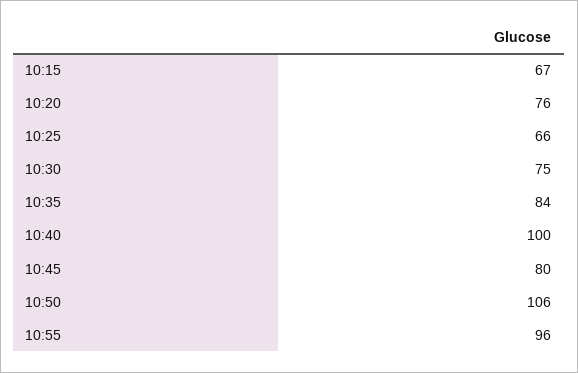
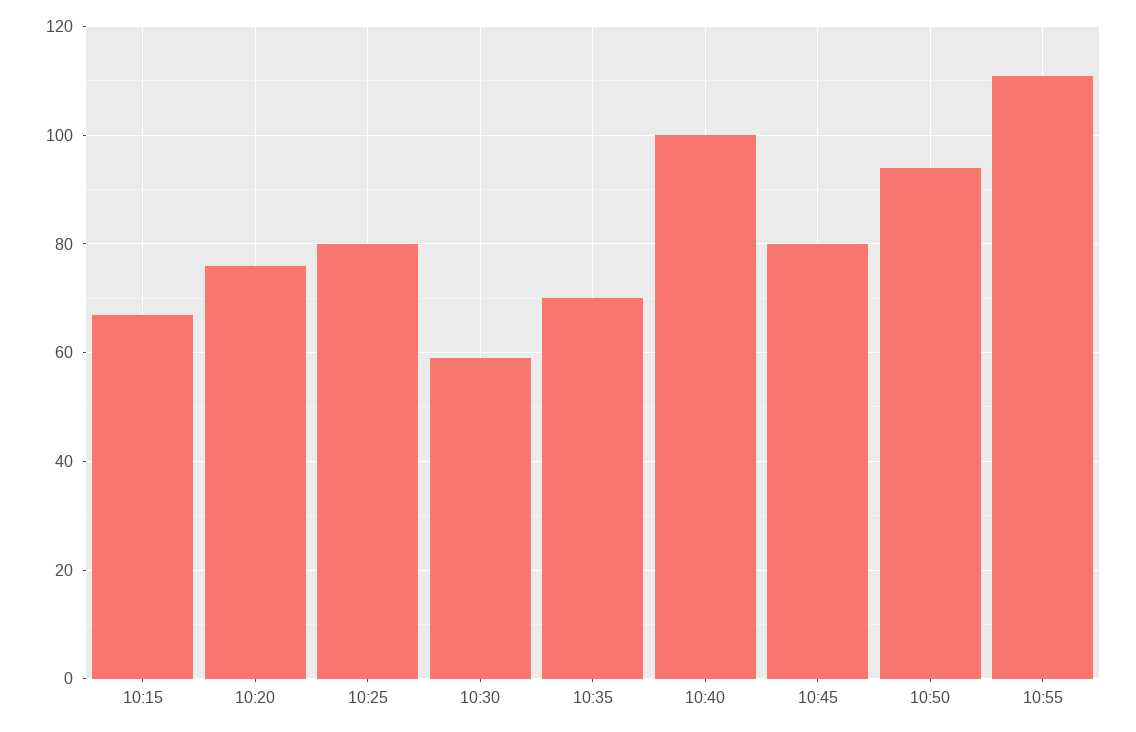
10:25: 66 -> 80
10:30: 75 -> 60
10:35: 84 -> 70
10:50: 106 -> 95
10:55: 96 -> 110

